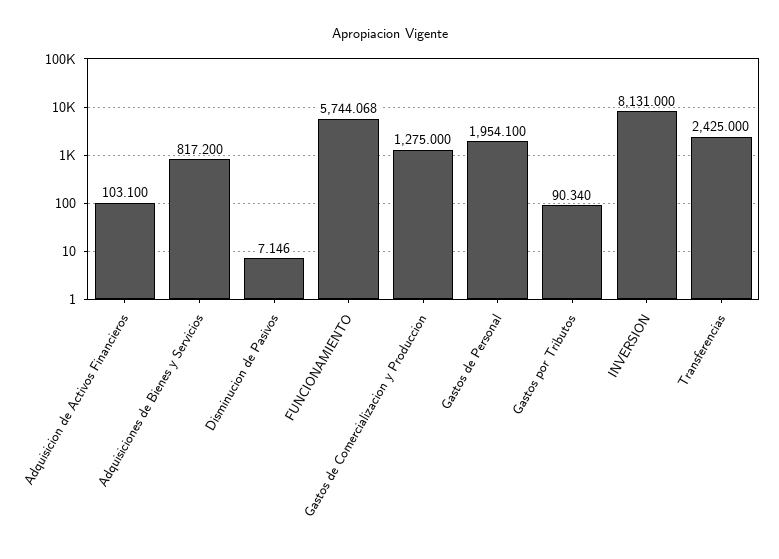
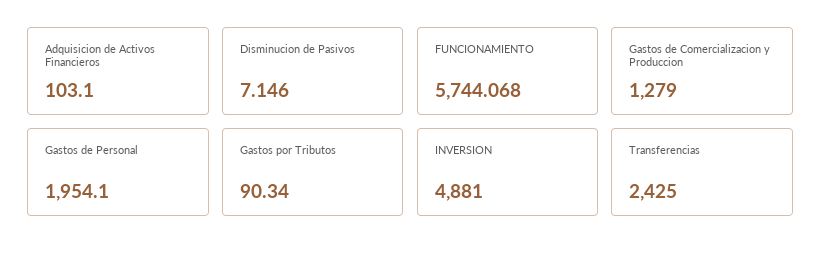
Adquisiciones de Bienes y Servicios: 817.2 -> none
Gastos de Comercializacion y Produccion: 1275 -> 1279
INVERSION: 8131 -> 4881

